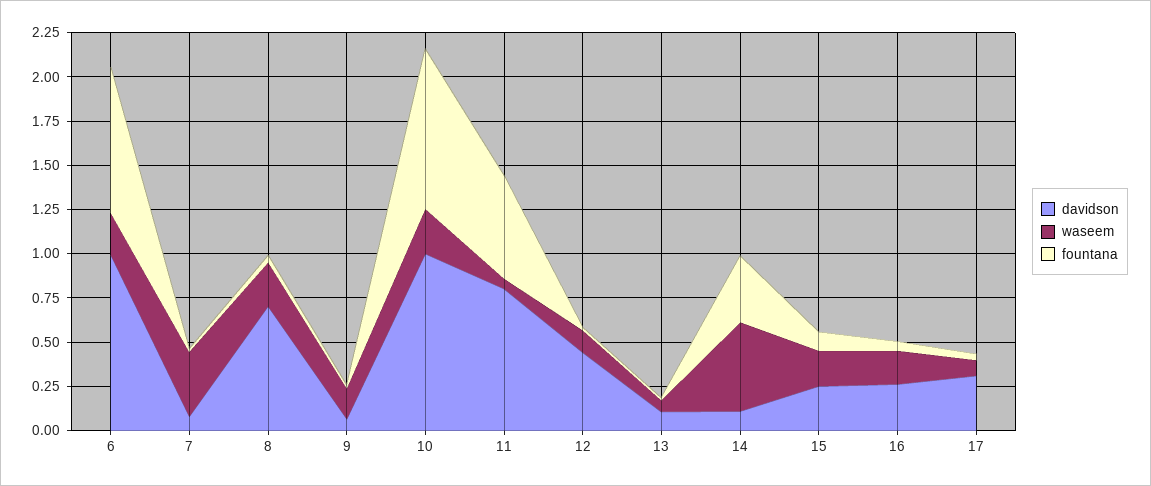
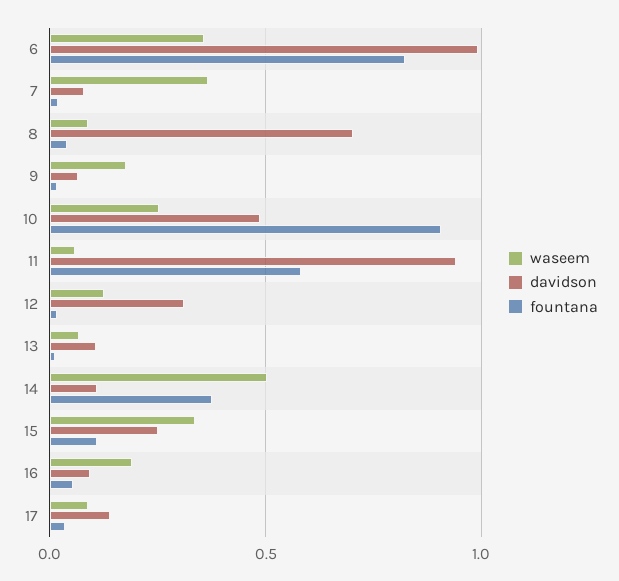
waseem, 6: 0.25 -> 0.35
waseem, 8: 0.25 -> 0.1
davidson, 10: 1 -> 0.5
davidson, 11: 0.8 -> 0.95
davidson, 12: 0.45 -> 0.3
waseem, 15: 0.2 -> 0.35
davidson, 16: 0.25 -> 0.1
davidson, 17: 0.3 -> 0.15

